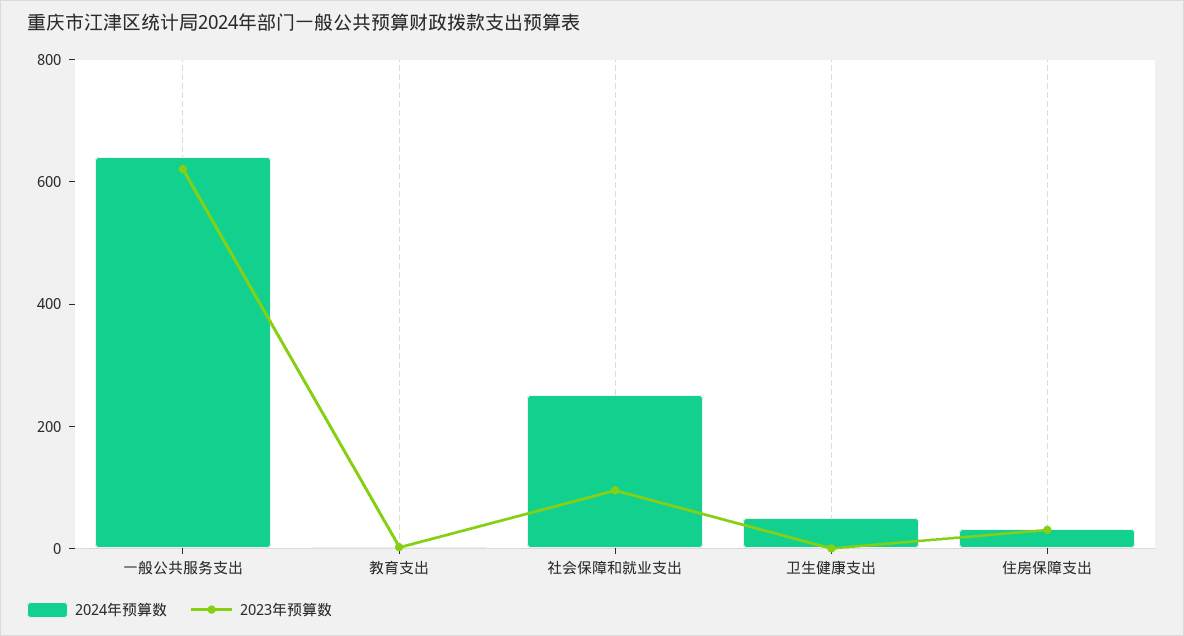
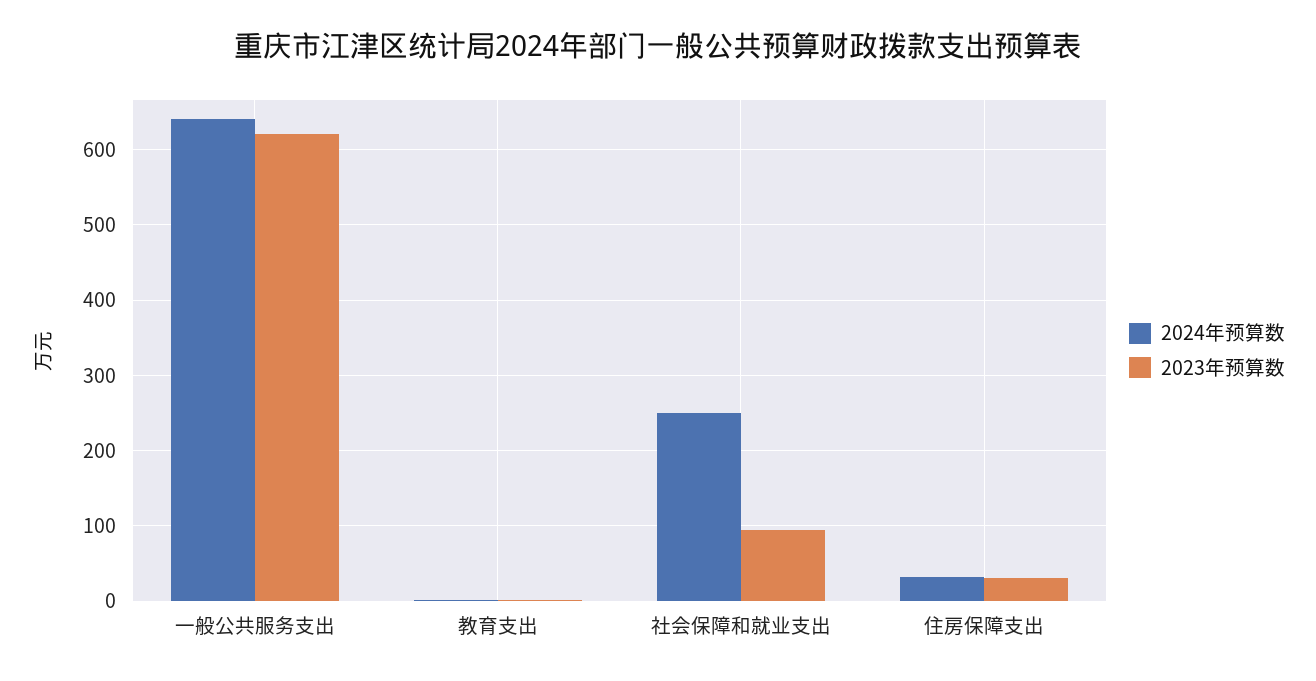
2024年预算数, 卫生健康支出: 50 -> none
2023年预算数, 卫生健康支出: 0 -> none

